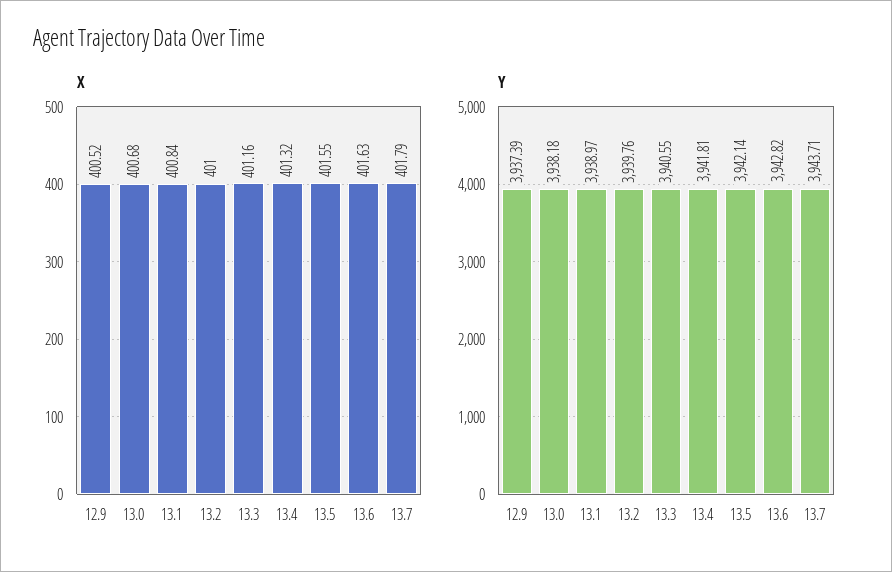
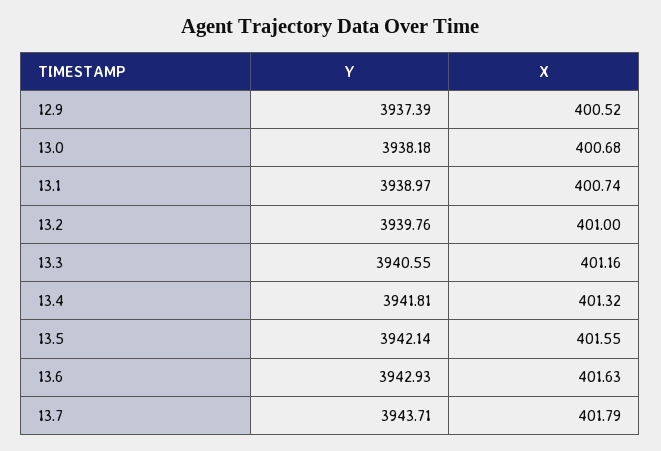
X, 13.1: 400.84 -> 400.74
Y, 13.6: 3942.82 -> 3942.93

